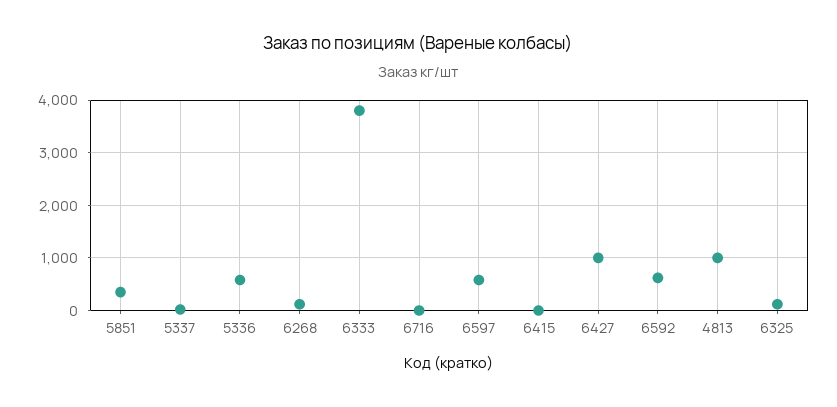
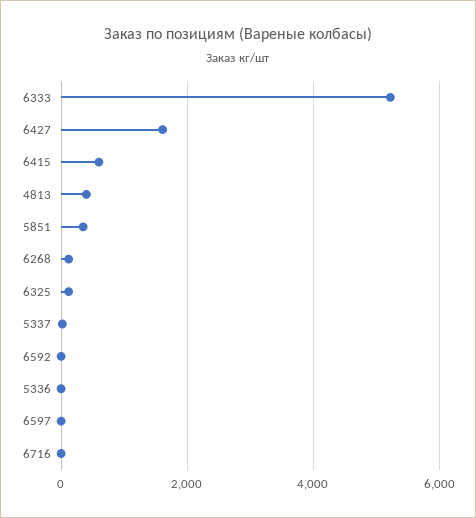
5336: 600 -> 0
6333: 3800 -> 5200
6597: 600 -> 0
6415: 0 -> 600
6427: 1000 -> 1600
6592: 600 -> 0
4813: 1000 -> 400

